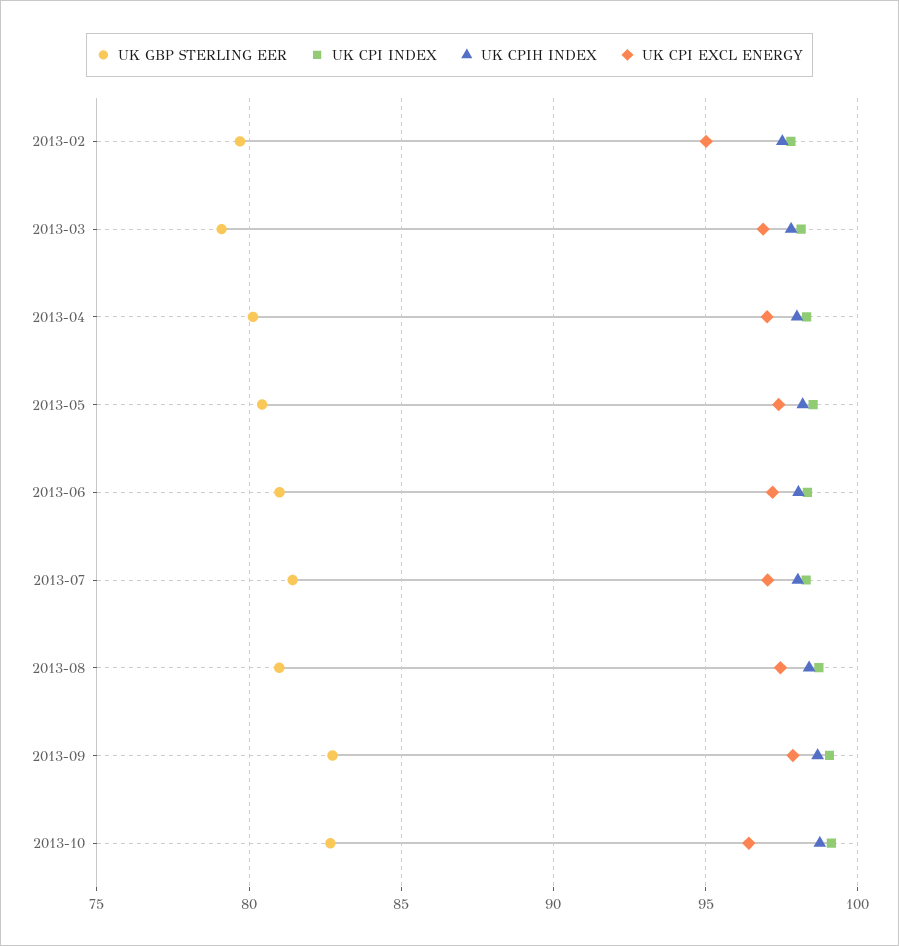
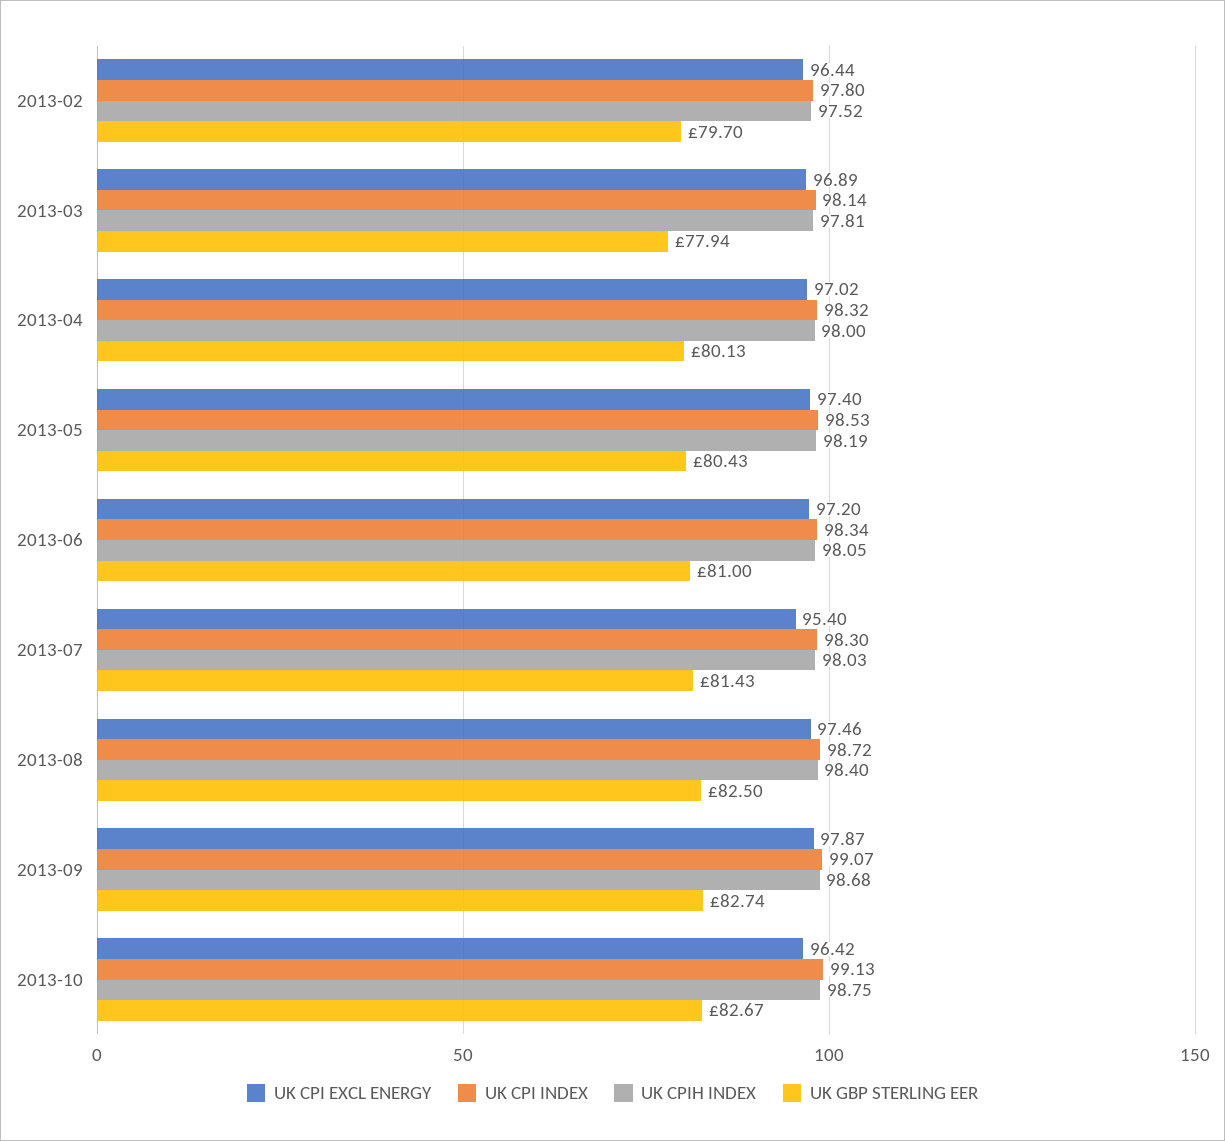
UK CPI EXCL ENERGY, 2013-02: 95 -> 96.44
UK GBP STERLING EER, 2013-03: 79 -> 77.94
UK CPI EXCL ENERGY, 2013-07: 97 -> 95.4
UK GBP STERLING EER, 2013-08: 81 -> 82.5

